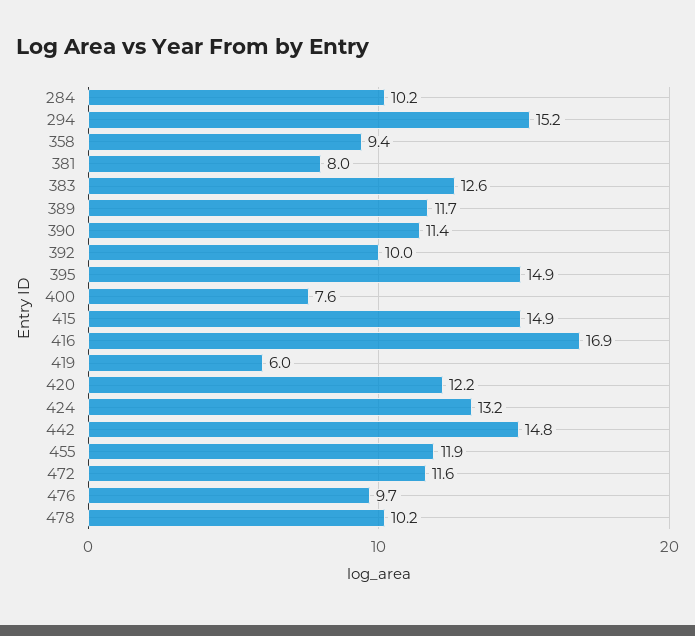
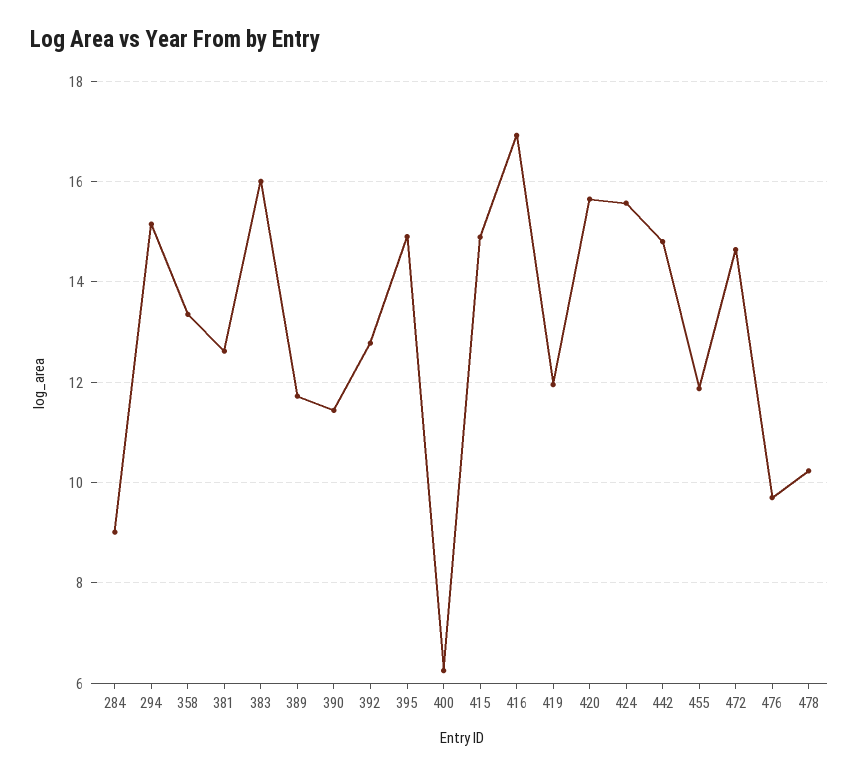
284: 10.2 -> 9
358: 9.4 -> 13.4
381: 8 -> 12.6
383: 12.6 -> 16
392: 10 -> 12.8
400: 7.6 -> 6.2
419: 6 -> 12
420: 12.2 -> 15.6
424: 13.2 -> 15.6
472: 11.6 -> 14.6

